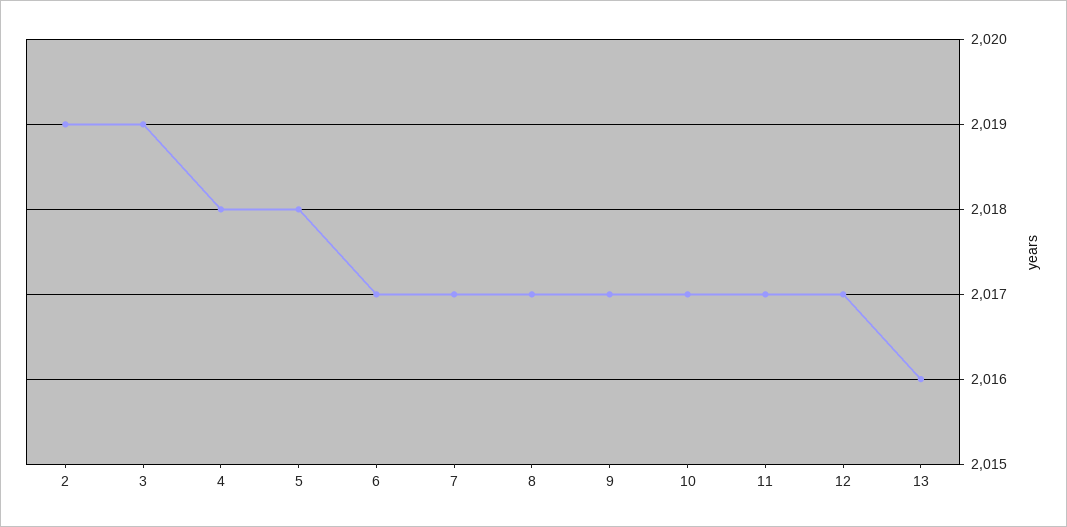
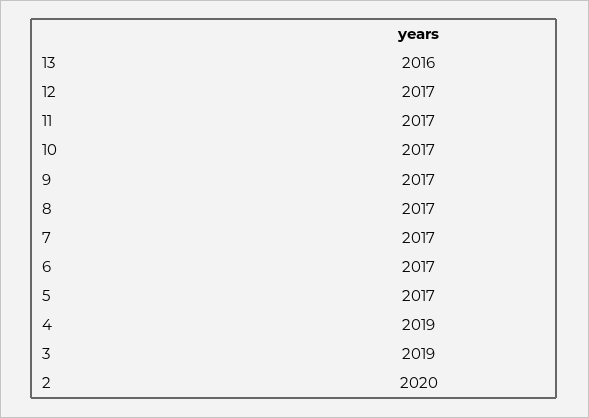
2: 2019 -> 2020
4: 2018 -> 2019
5: 2018 -> 2017

